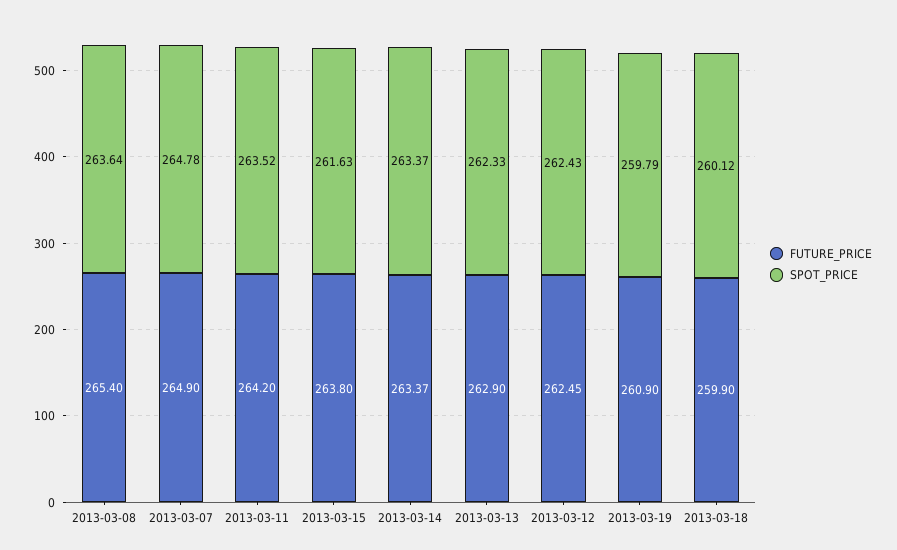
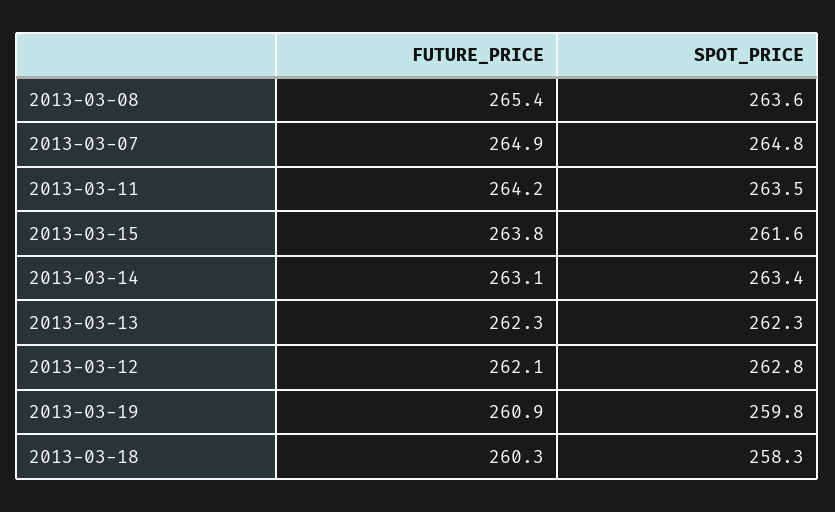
FUTURE_PRICE, 2013-03-14: 263.37 -> 263.1
FUTURE_PRICE, 2013-03-13: 262.9 -> 262.3
FUTURE_PRICE, 2013-03-12: 262.45 -> 262.1
SPOT_PRICE, 2013-03-12: 262.43 -> 262.8
FUTURE_PRICE, 2013-03-18: 259.9 -> 260.3
SPOT_PRICE, 2013-03-18: 260.12 -> 258.3

